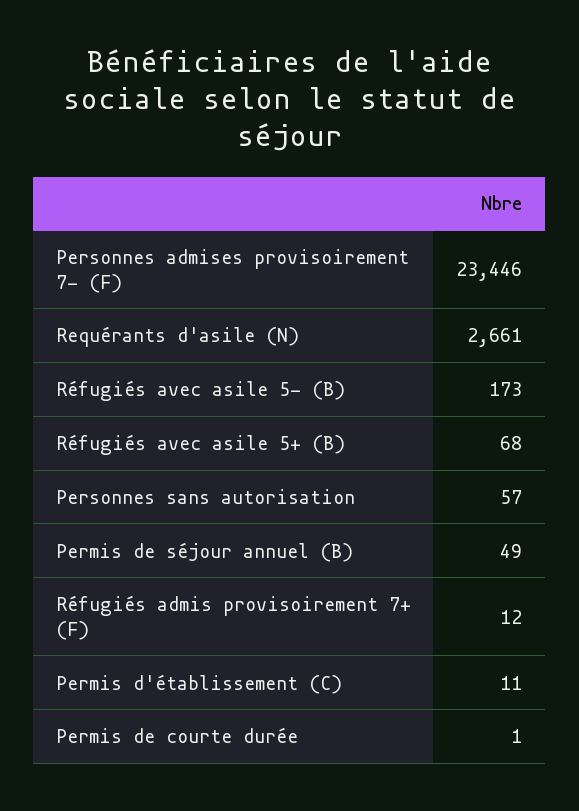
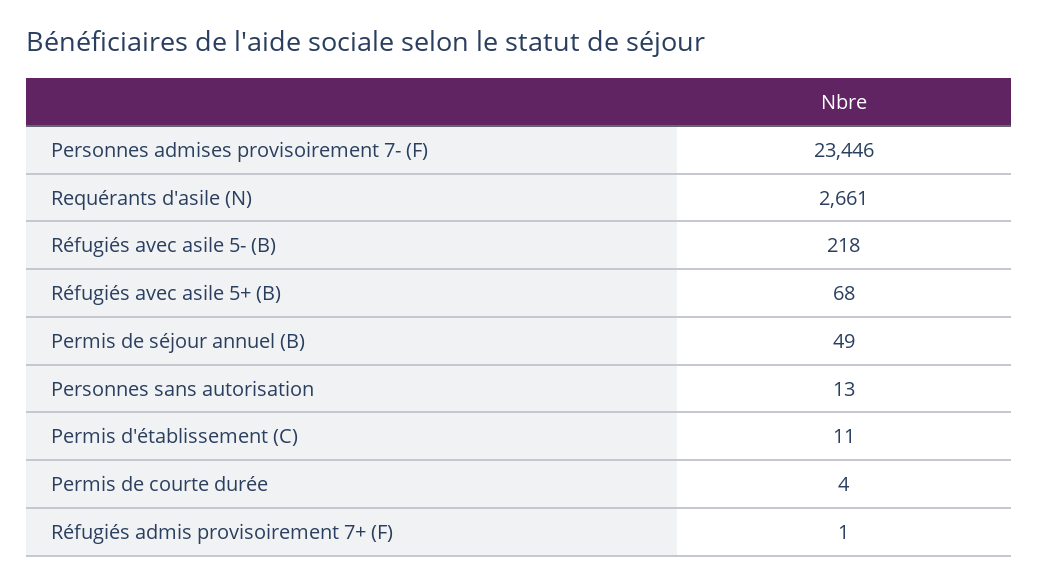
Réfugiés avec asile 5- (B): 173 -> 218
Personnes sans autorisation: 57 -> 13
Réfugiés admis provisoirement 7+ (F): 12 -> 1
Permis de courte durée: 1 -> 4

